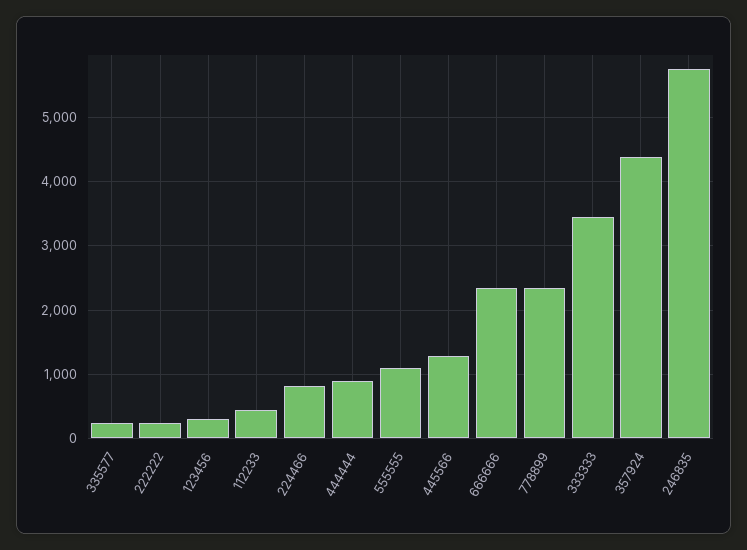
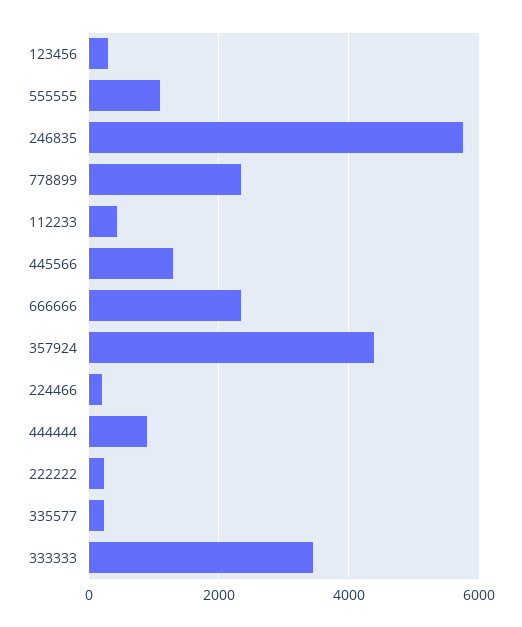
224466: 800 -> 200

